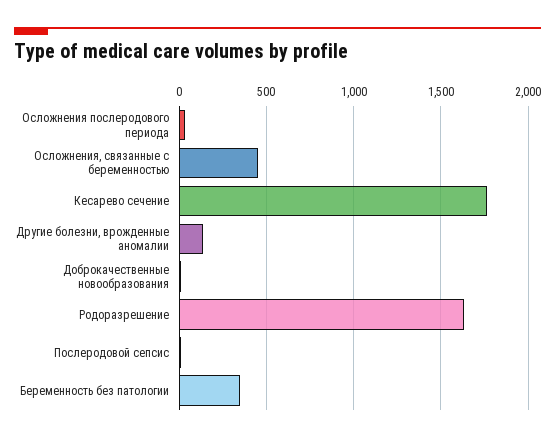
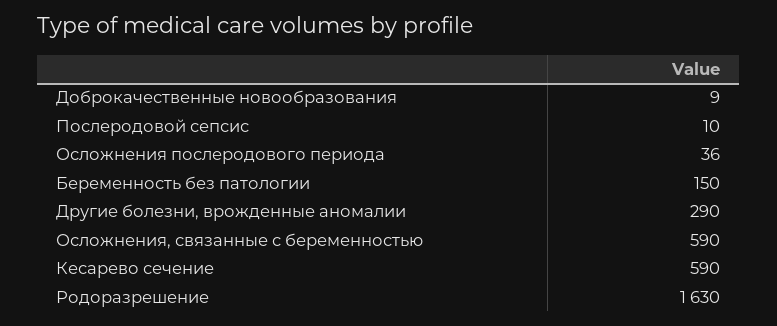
Осложнения, связанные с беременностью: 450 -> 590
Кесарево сечение: 1750 -> 590
Другие болезни, врожденные аномалии: 150 -> 290
Беременность без патологии: 350 -> 150

